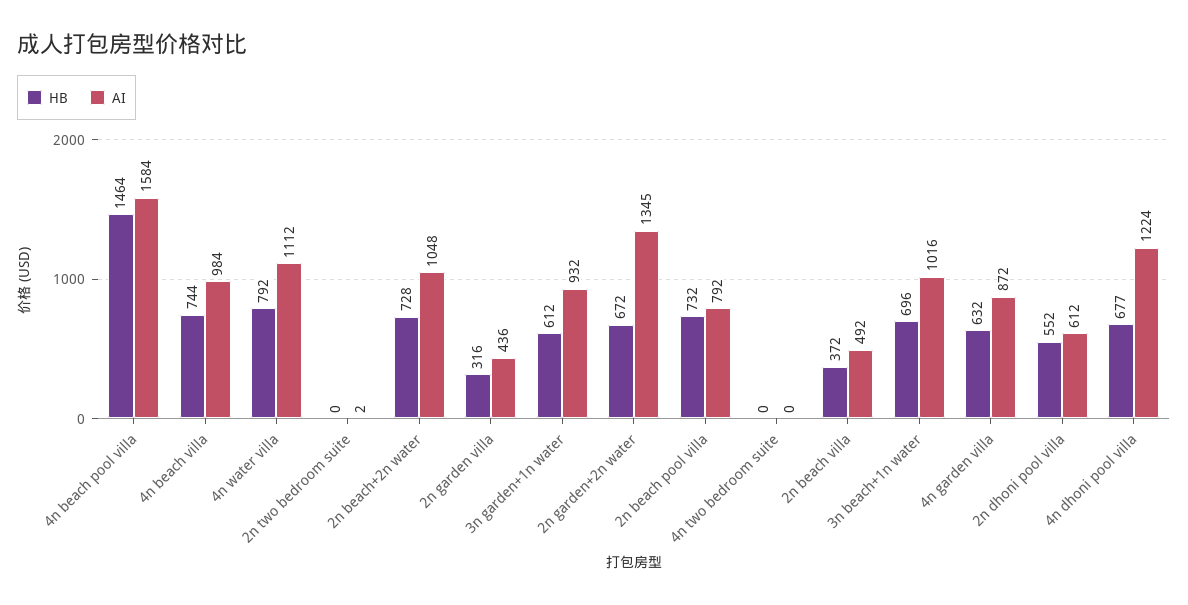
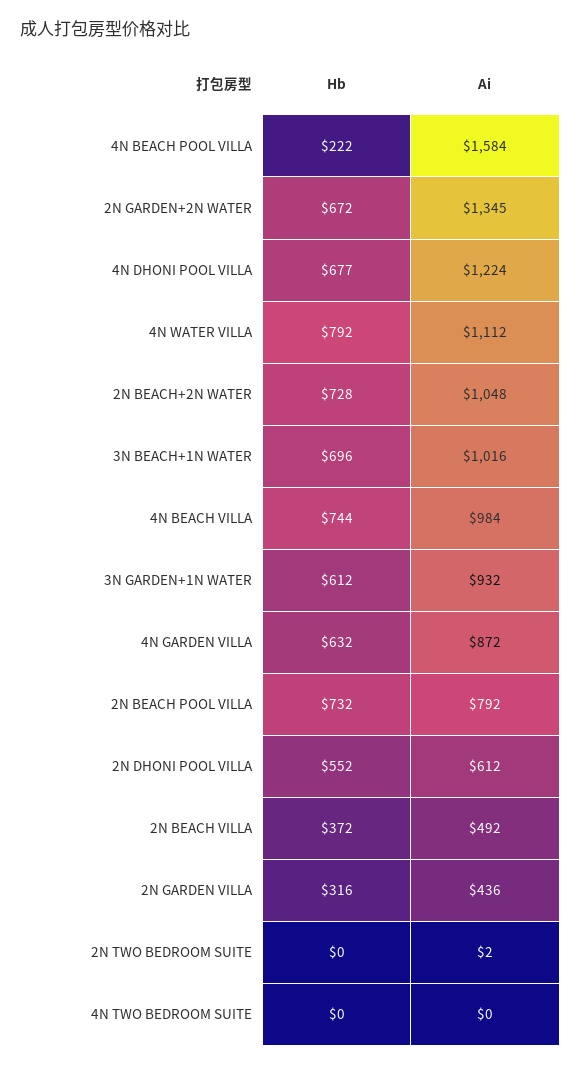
HB, 4n beach pool villa: 1464 -> 222

